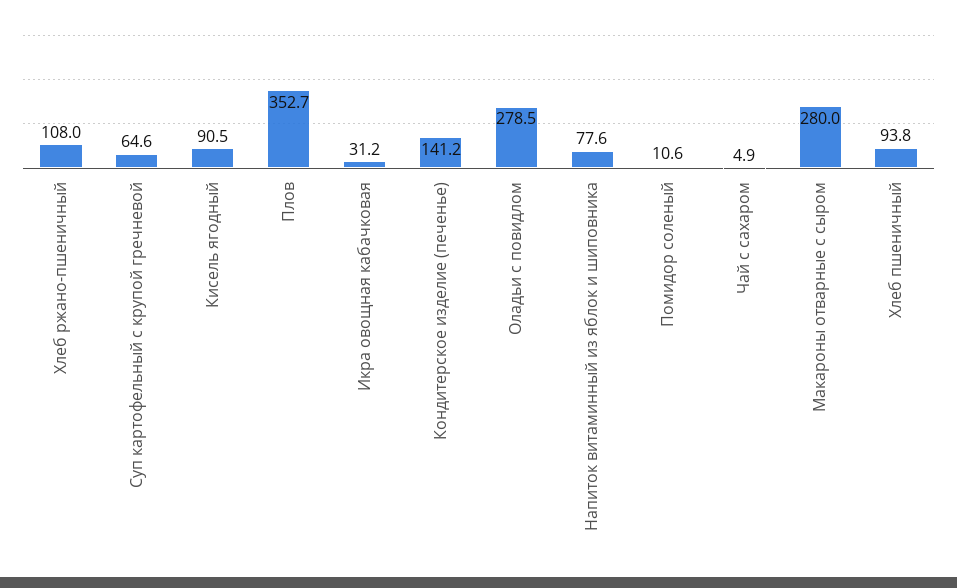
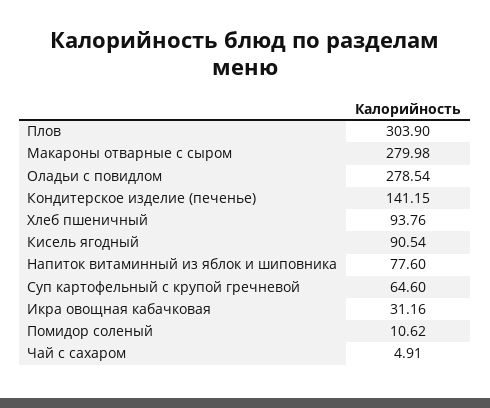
Хлеб ржано-пшеничный: 108 -> none
Плов: 352.7 -> 303.9

